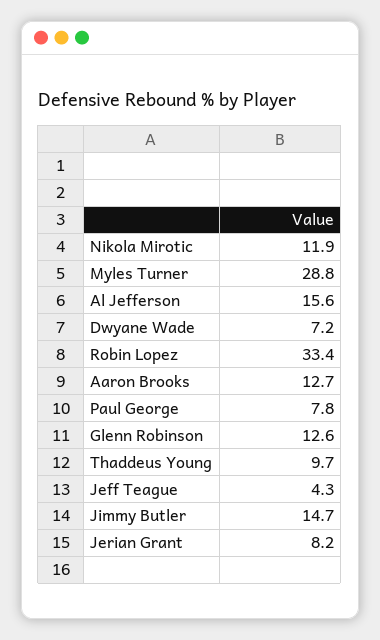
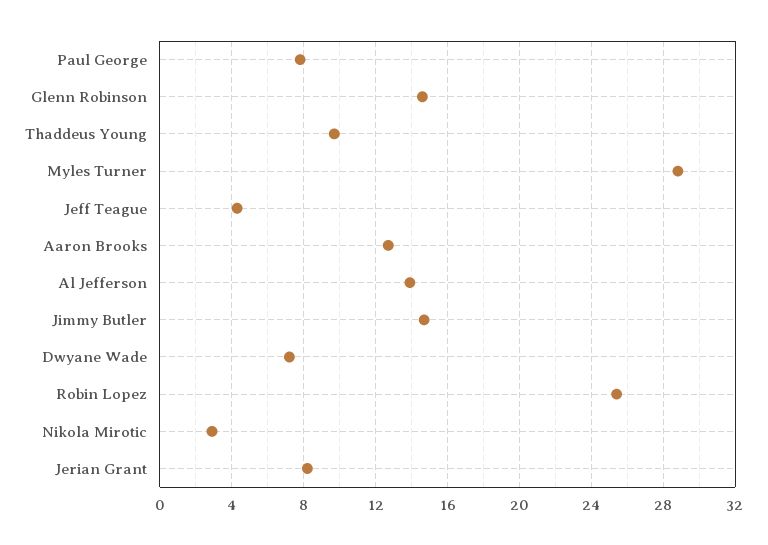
Nikola Mirotic: 11.9 -> 3
Al Jefferson: 15.6 -> 14
Robin Lopez: 33.4 -> 25.5
Glenn Robinson: 12.6 -> 14.5

